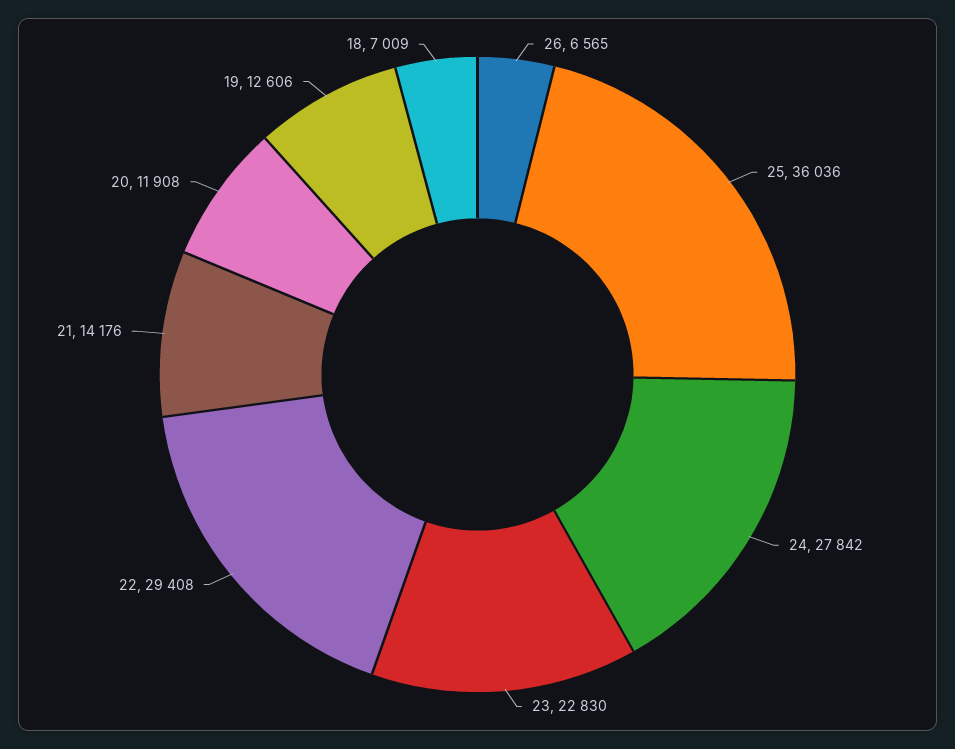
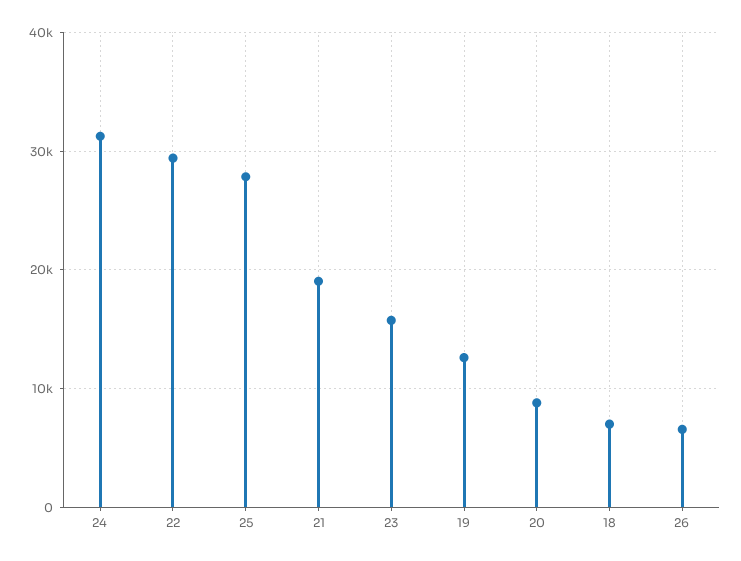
25: 36036 -> 28000
24: 27842 -> 31000
23: 22830 -> 16000
21: 14176 -> 19000
20: 11908 -> 9000

